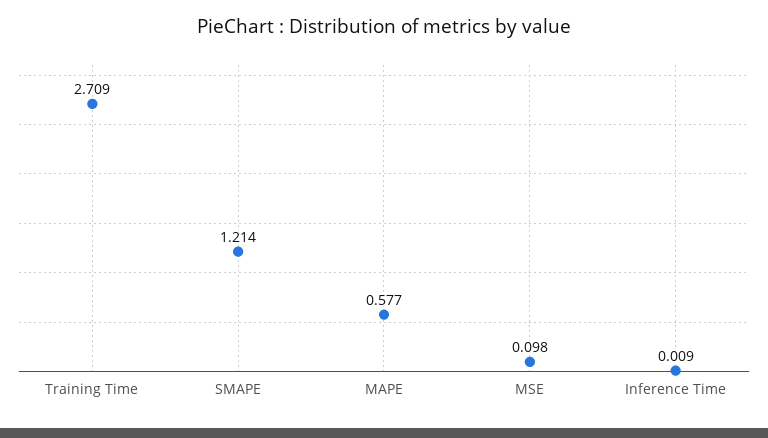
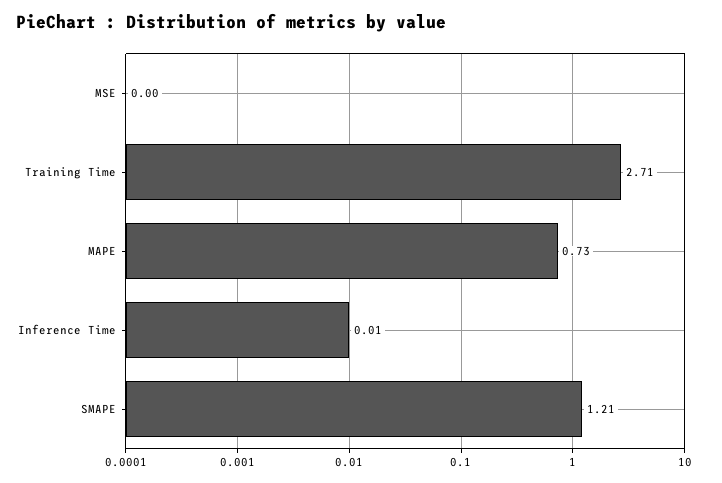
MAPE: 0.577 -> 0.73
MSE: 0.098 -> 0

